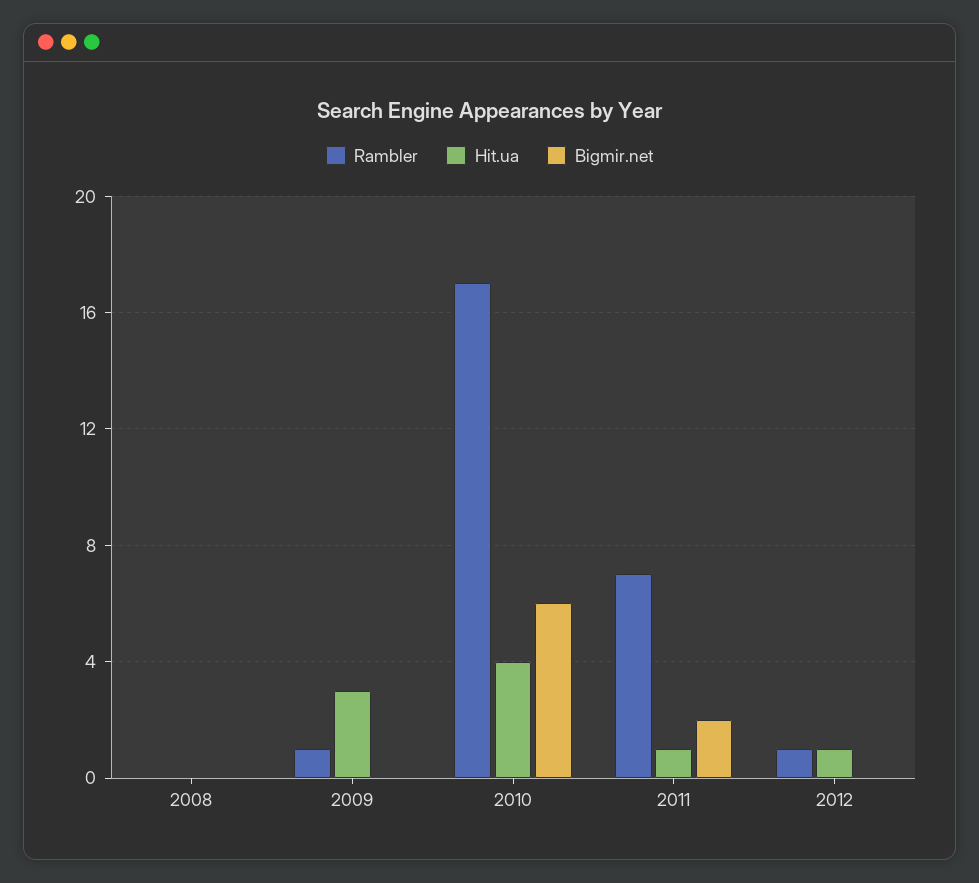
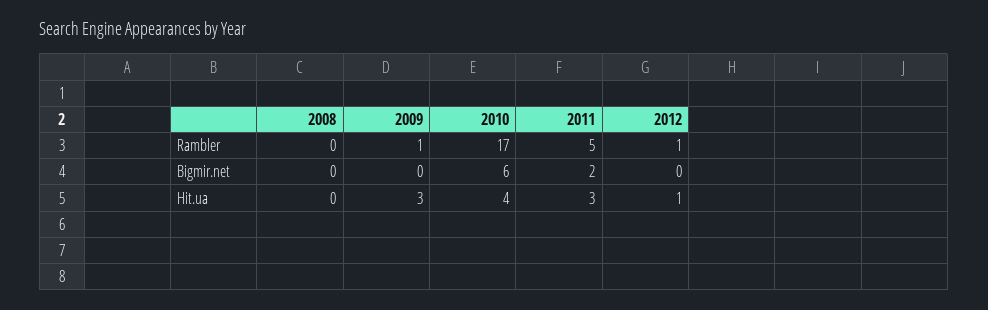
Rambler, 2011: 7 -> 5
Hit.ua, 2011: 1 -> 3

